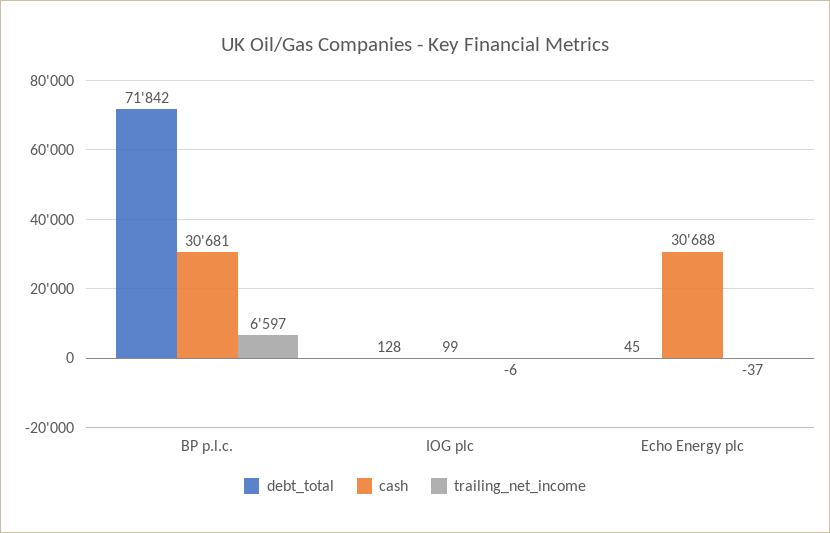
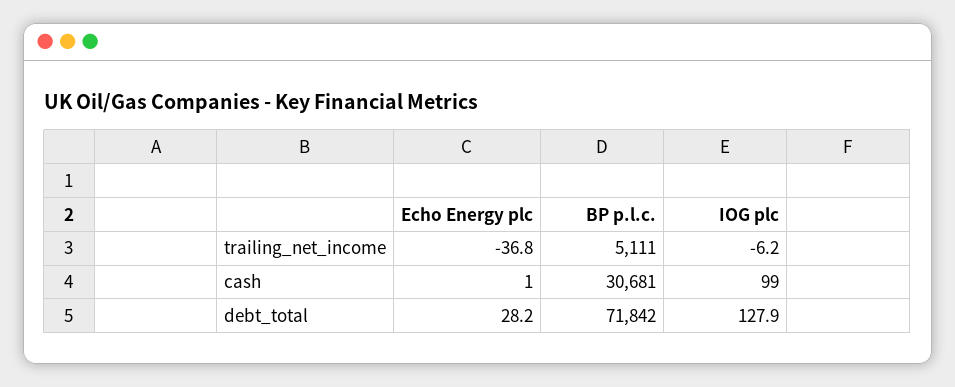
trailing_net_income, BP p.l.c.: 6597 -> 5111
debt_total, Echo Energy plc: 45 -> 28.2
cash, Echo Energy plc: 30688 -> 1

